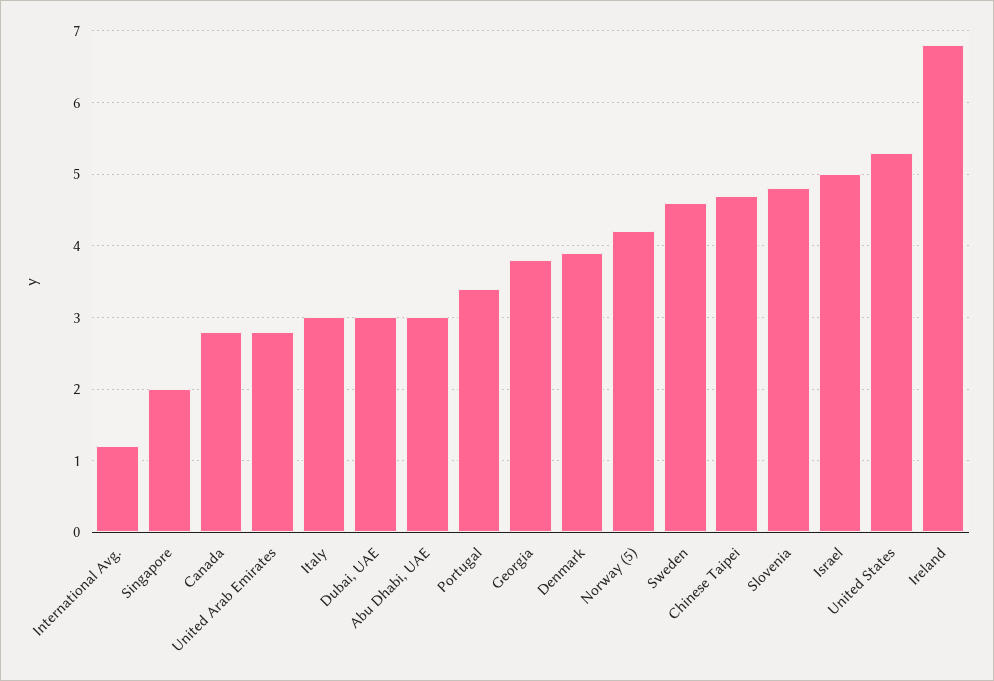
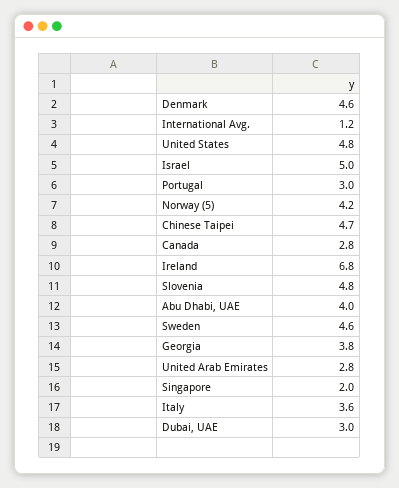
Italy: 3 -> 3.6
Abu Dhabi, UAE: 3 -> 4
Portugal: 3.4 -> 3
Denmark: 3.9 -> 4.6
United States: 5.3 -> 4.8

